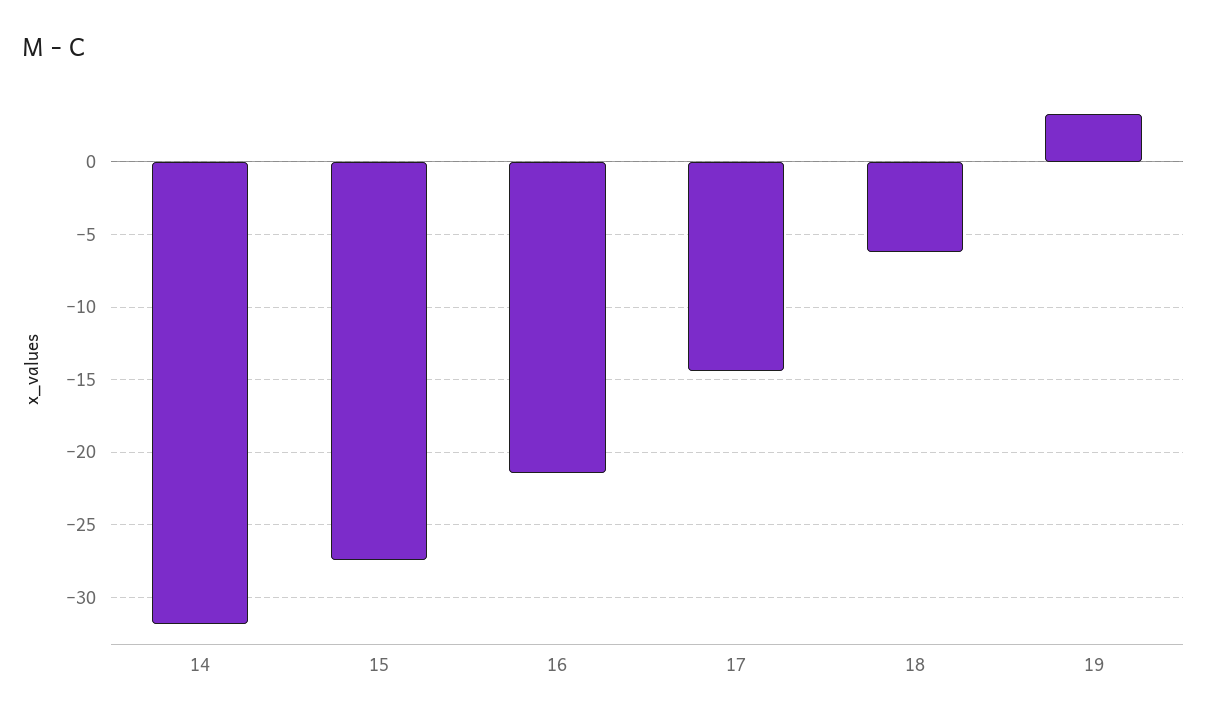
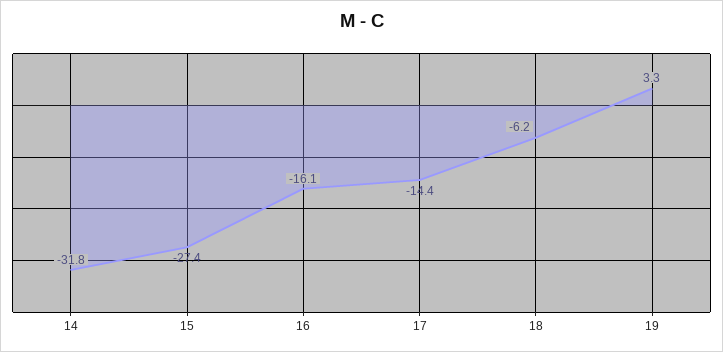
16: -21.5 -> -16.1

